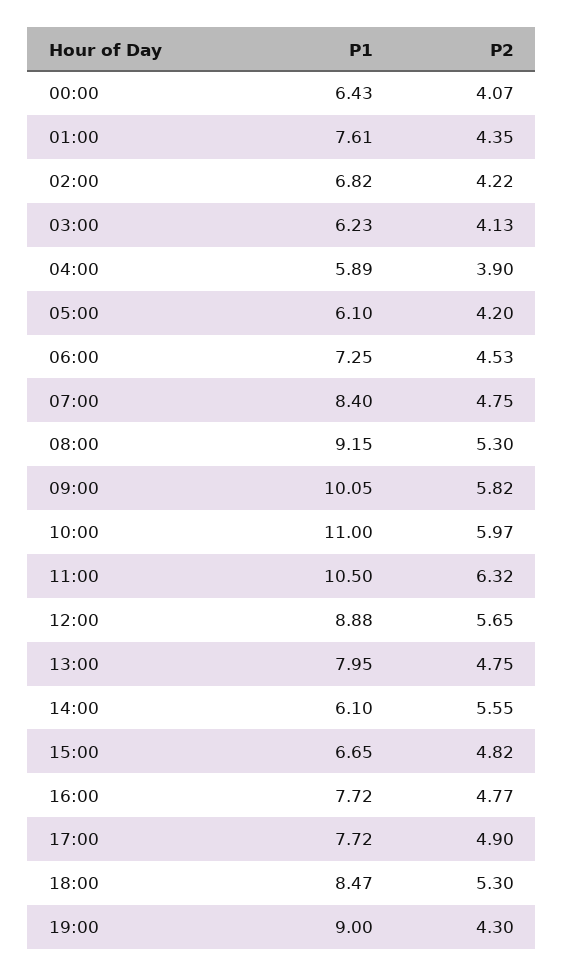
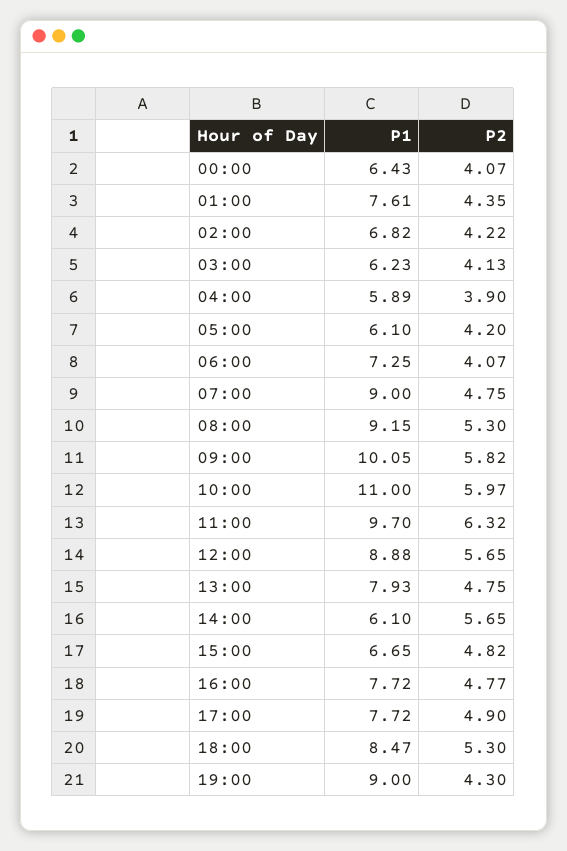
P2, 06:00: 4.53 -> 4.07
P1, 07:00: 8.4 -> 9
P1, 11:00: 10.5 -> 9.7
P1, 13:00: 7.95 -> 7.93
P2, 14:00: 5.55 -> 5.65

